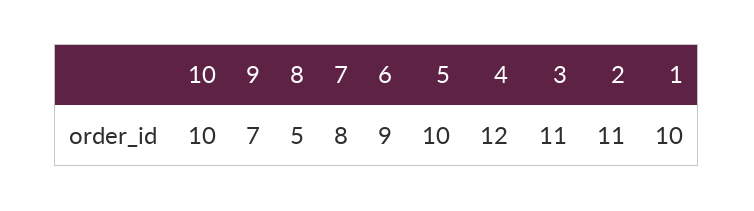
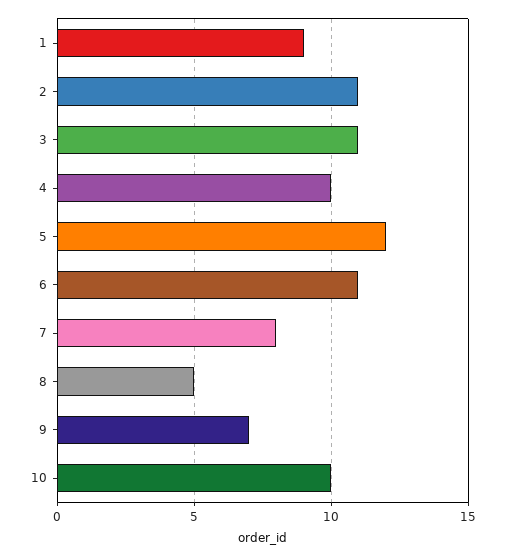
6: 9 -> 11
5: 10 -> 12
4: 12 -> 10
1: 10 -> 9

